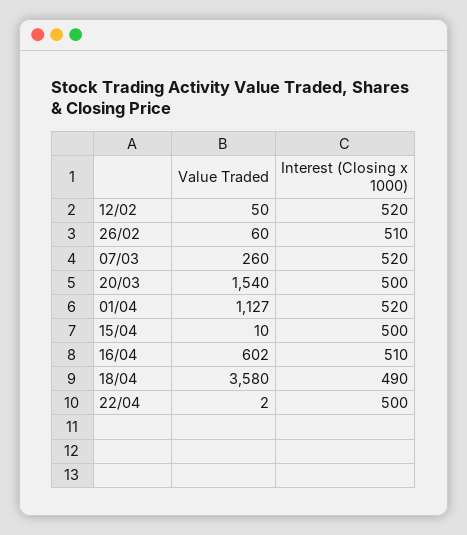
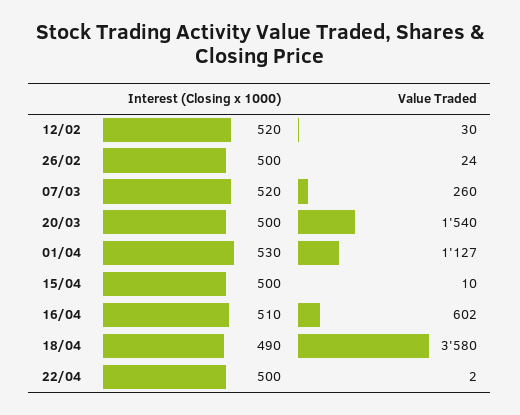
Value Traded, 12/02: 50 -> 30
Value Traded, 26/02: 60 -> 24
Interest (Closing x 1000), 26/02: 510 -> 500
Interest (Closing x 1000), 01/04: 520 -> 530

